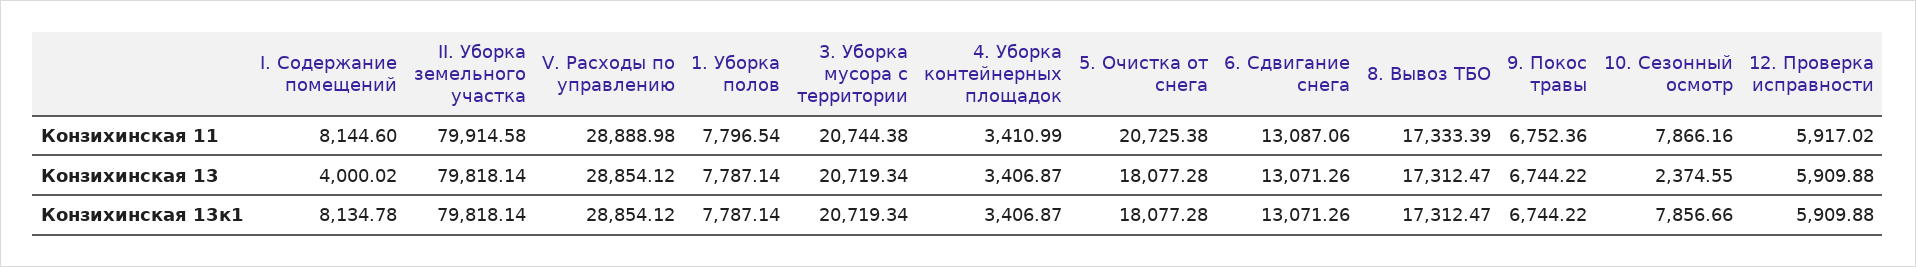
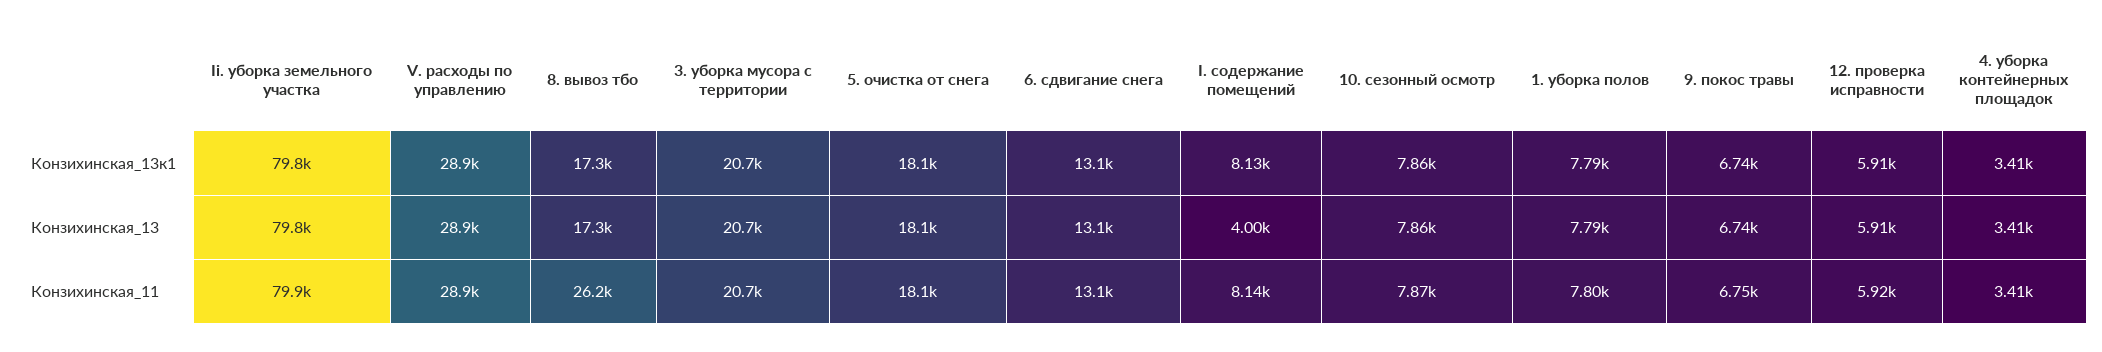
5. Очистка от снега, Конзихинская 11: 20725.38 -> 18100
8. Вывоз ТБО, Конзихинская 11: 17333.39 -> 26200
10. Сезонный осмотр, Конзихинская 13: 2374.55 -> 7860

